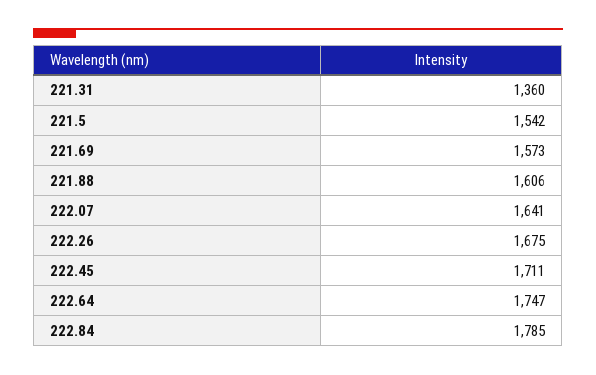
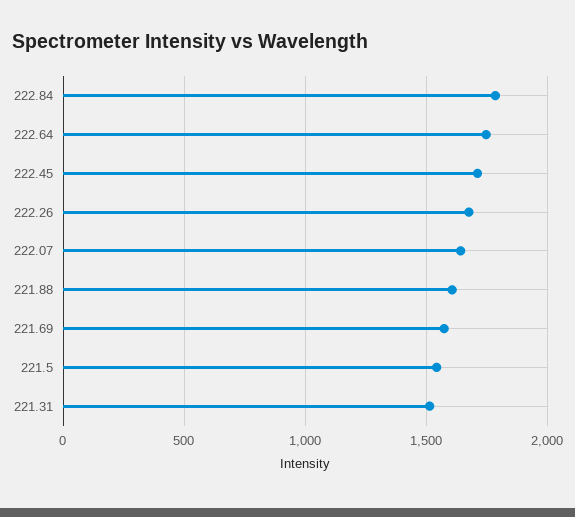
221.31: 1360 -> 1500

